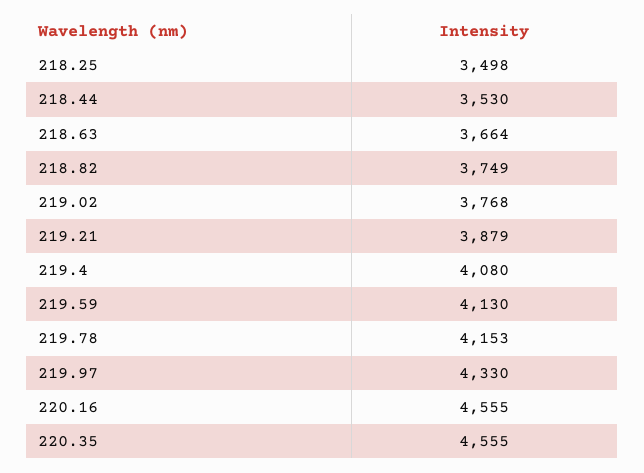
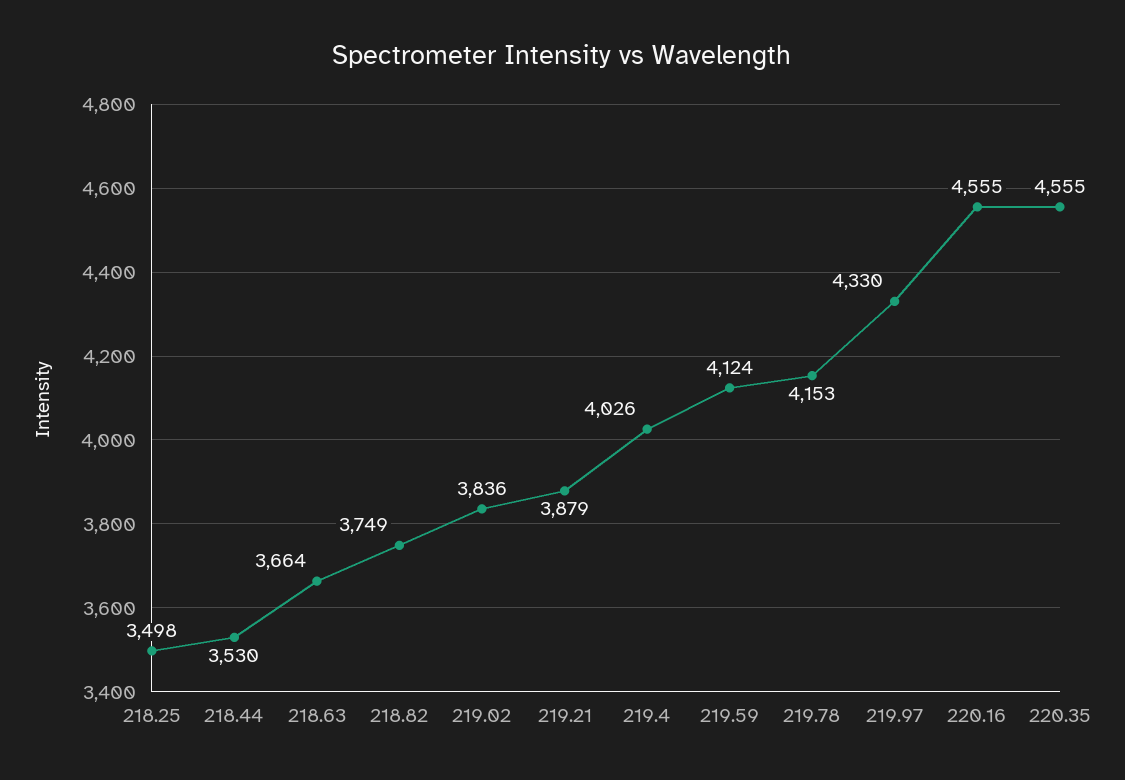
219.02: 3768 -> 3836
219.4: 4080 -> 4026
219.59: 4130 -> 4124

